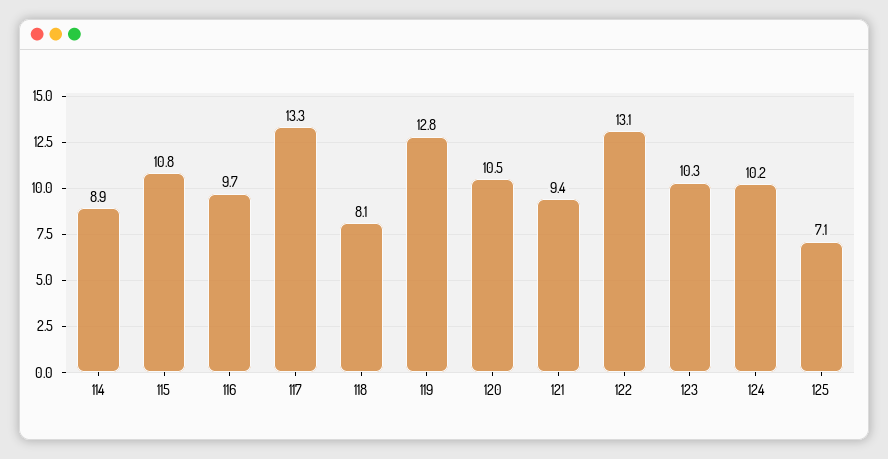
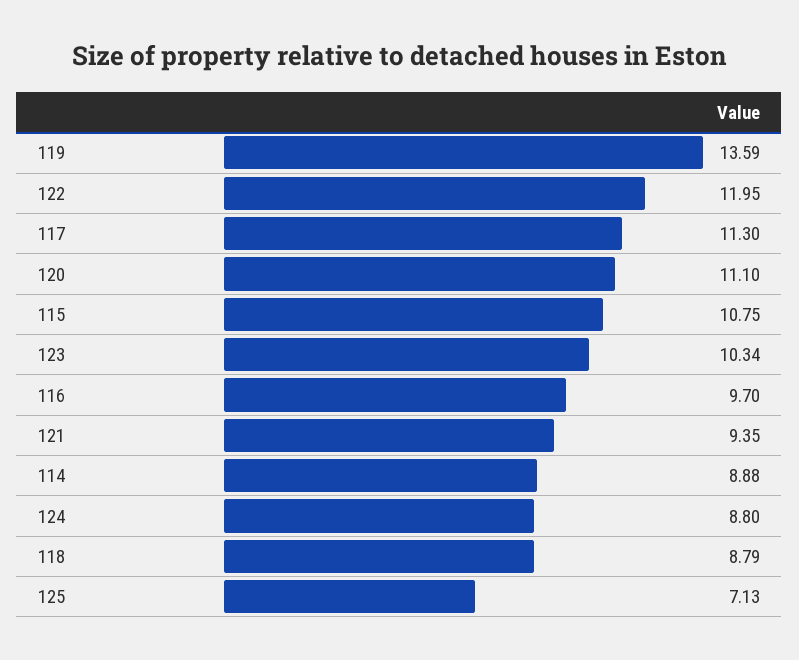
117: 13.3 -> 11.3
118: 8.1 -> 8.79
119: 12.8 -> 13.59
120: 10.5 -> 11.1
122: 13.1 -> 11.95
124: 10.2 -> 8.8

